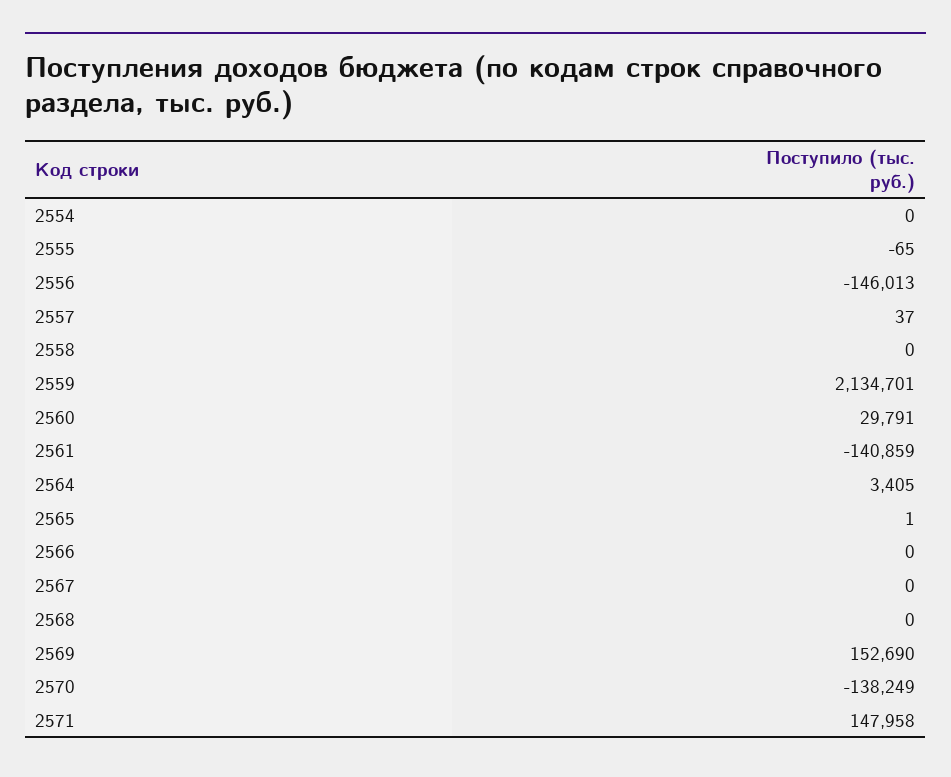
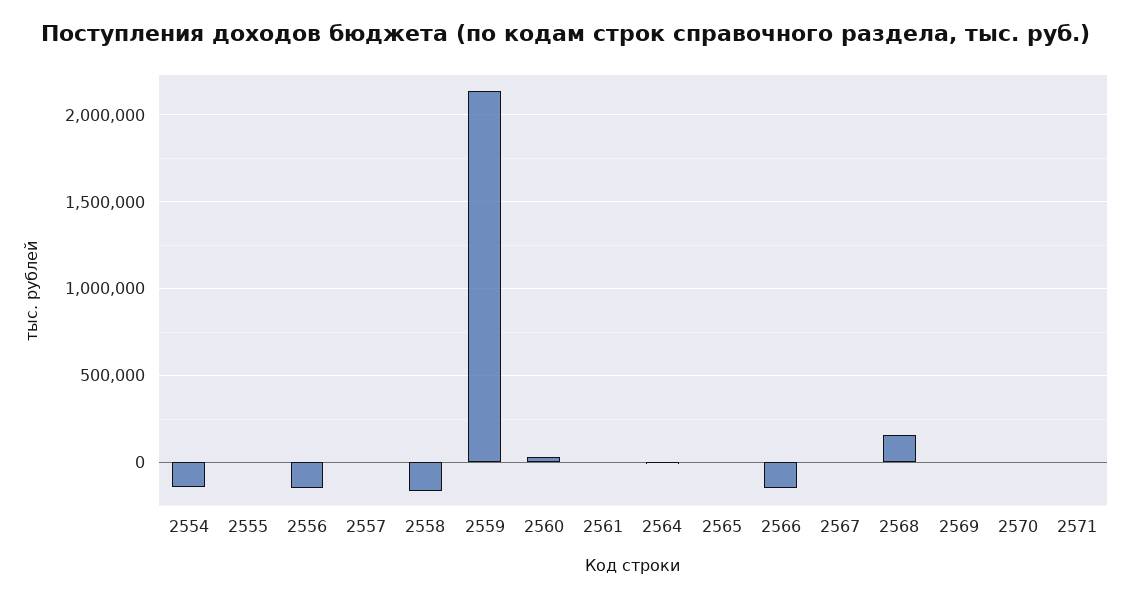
2554: 0 -> -150000
2558: 0 -> -150000
2561: -140859 -> 0
2566: 0 -> -150000
2568: 0 -> 150000
2569: 152690 -> 0
2570: -138249 -> 0
2571: 147958 -> 0

